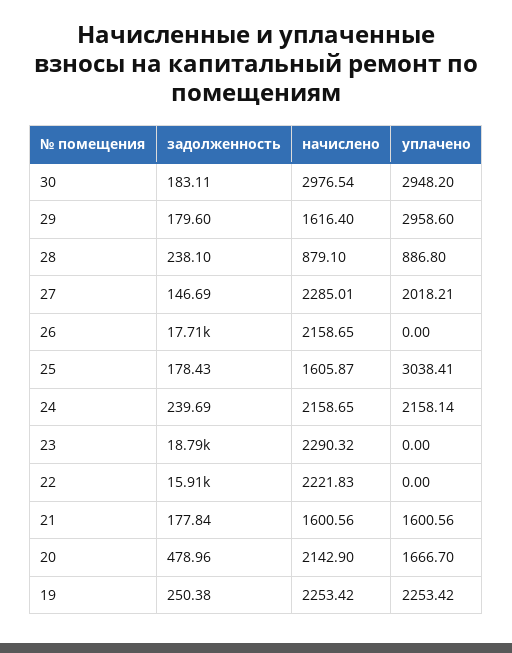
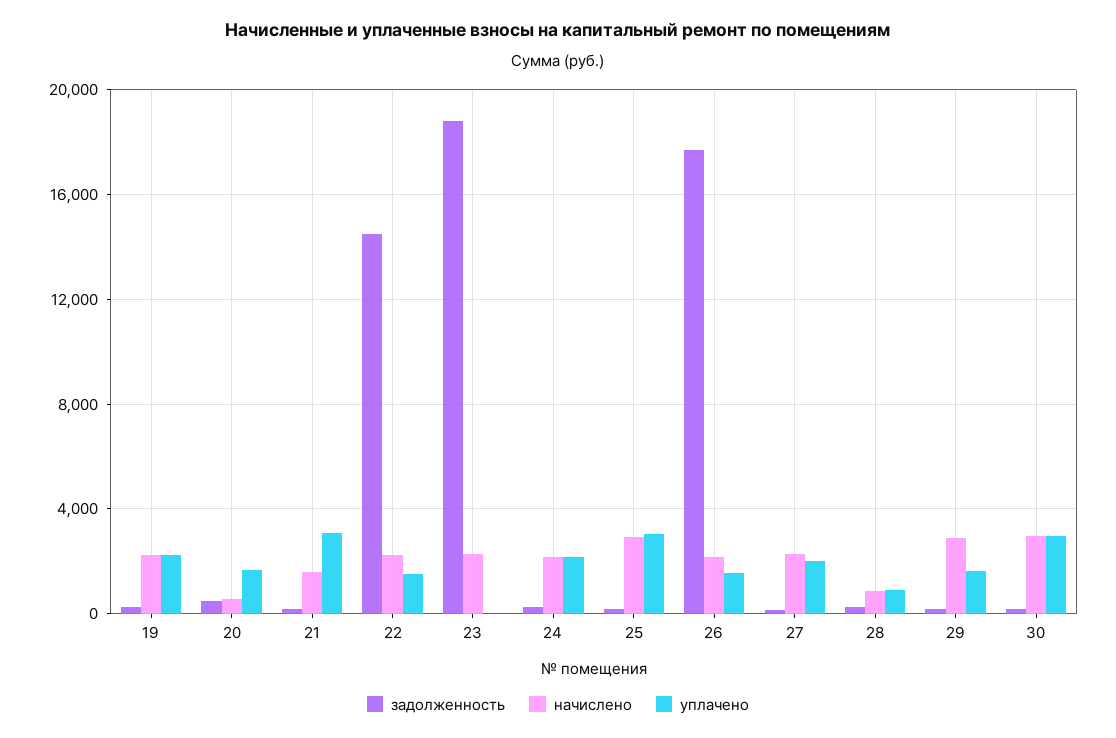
начислено, 29: 1616.4 -> 3000
уплачено, 29: 2958.6 -> 1500
уплачено, 26: 0 -> 1500
начислено, 25: 1605.87 -> 3000
задолженность, 22: 15910 -> 14500
уплачено, 22: 0 -> 1500
уплачено, 21: 1600.56 -> 3000
начислено, 20: 2142.9 -> 500

